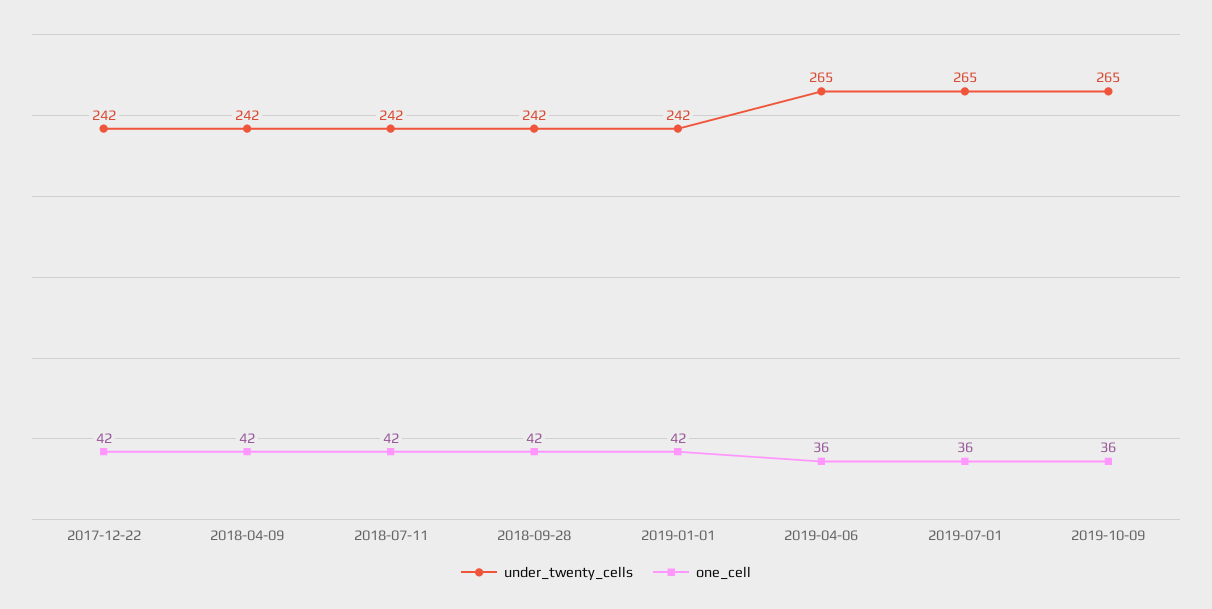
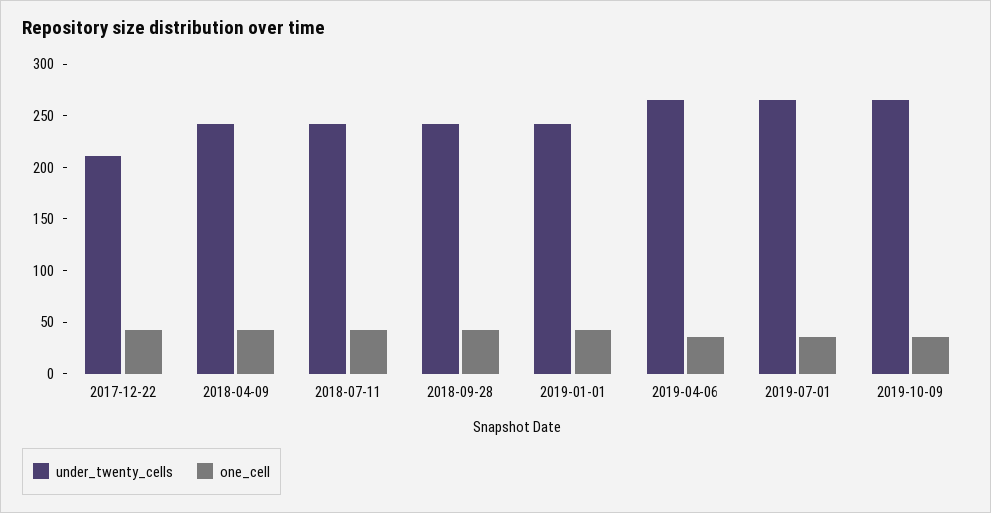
under_twenty_cells, 2017-12-22: 242 -> 210

